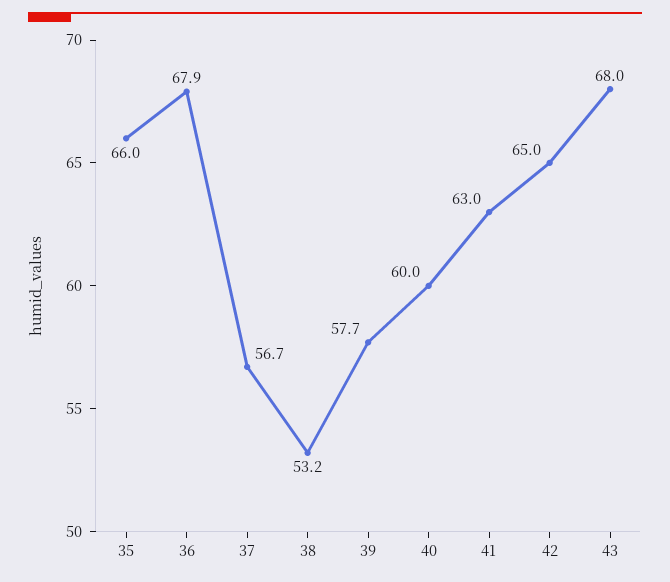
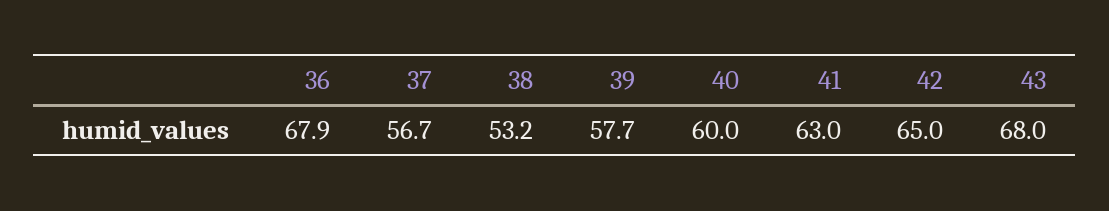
35: 66 -> none

